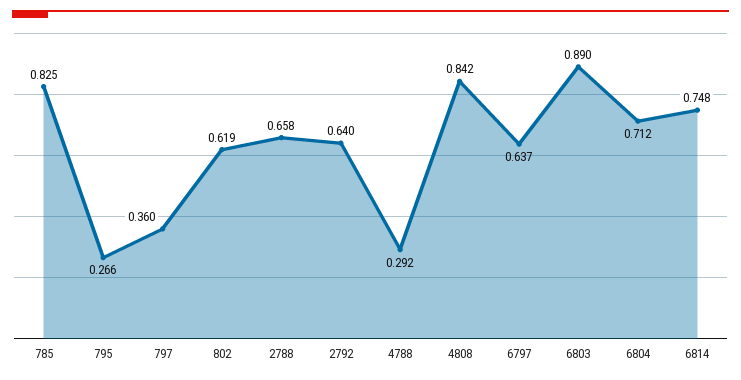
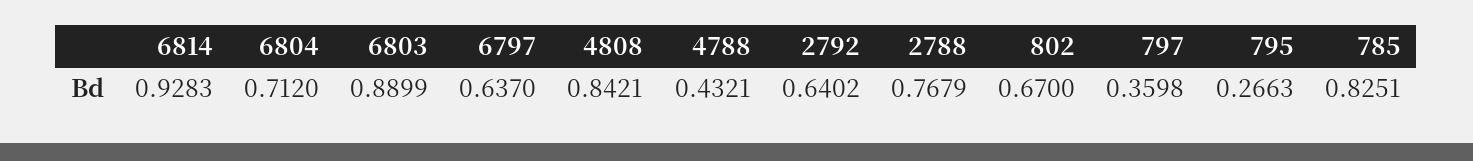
802: 0.619 -> 0.67
2788: 0.658 -> 0.7679
4788: 0.292 -> 0.4321
6814: 0.748 -> 0.9283

